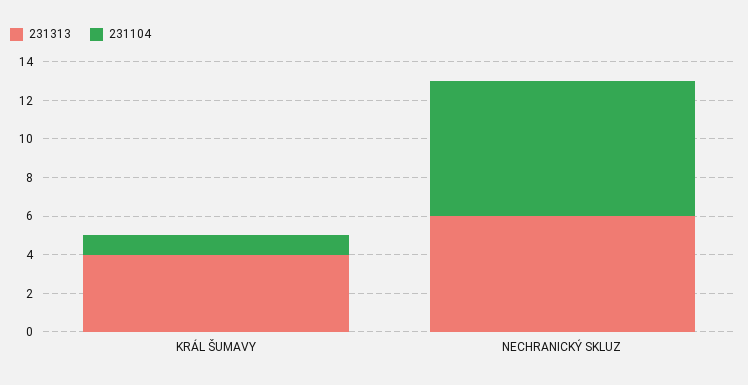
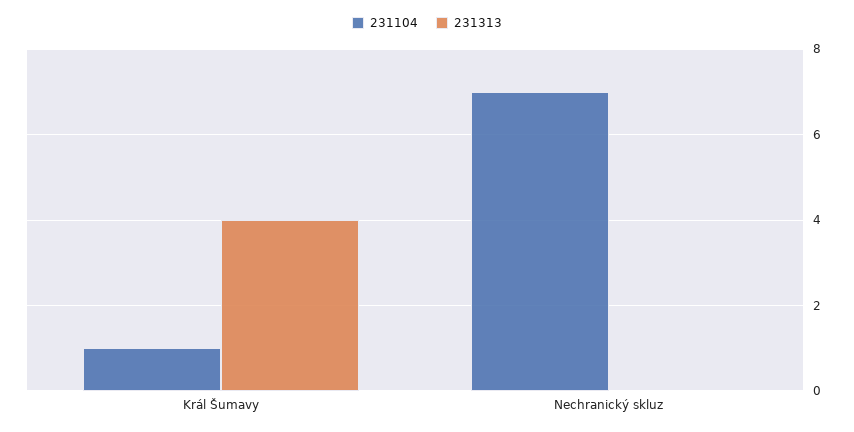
231313, NECHRANICKÝ SKLUZ: 6 -> 0

